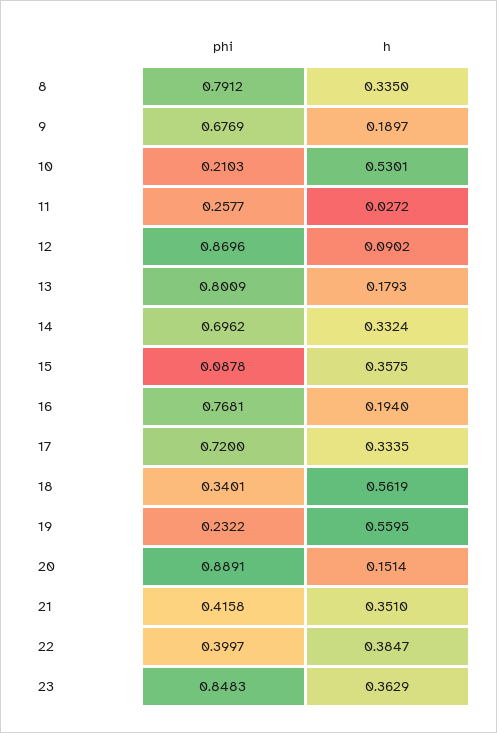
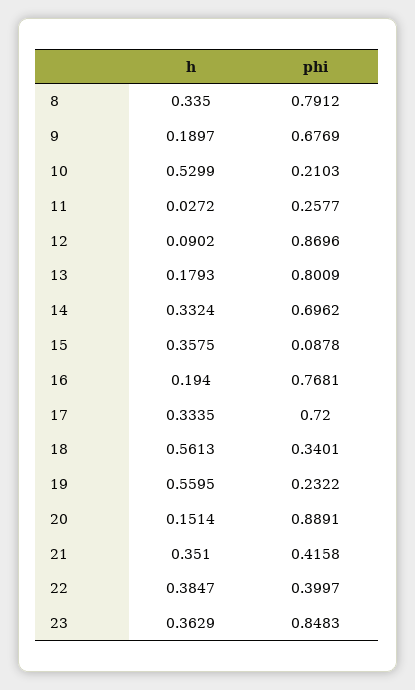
h, 10: 0.5301 -> 0.5299
h, 18: 0.5619 -> 0.5613

